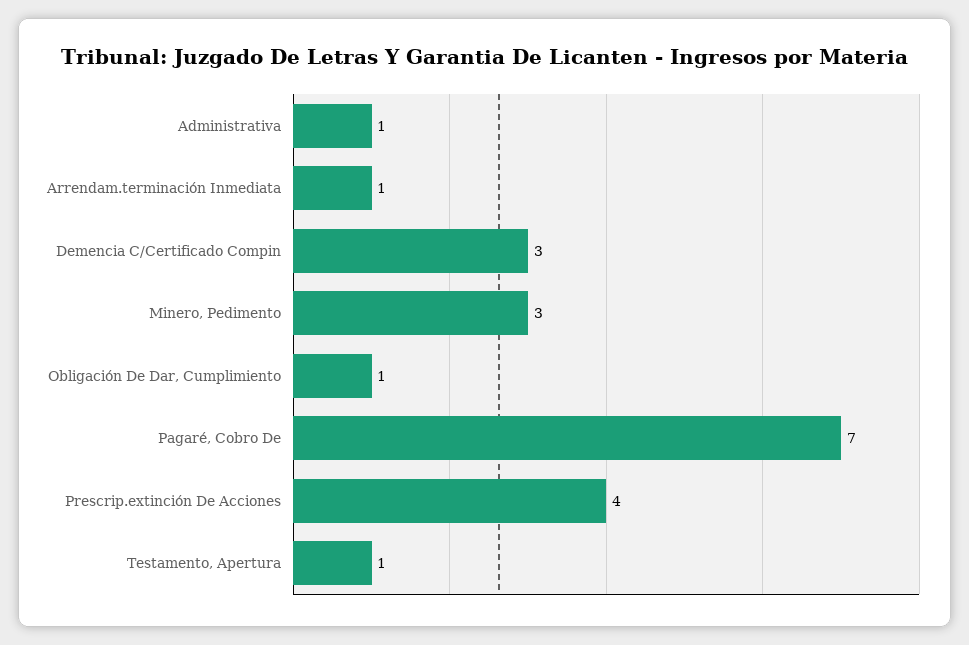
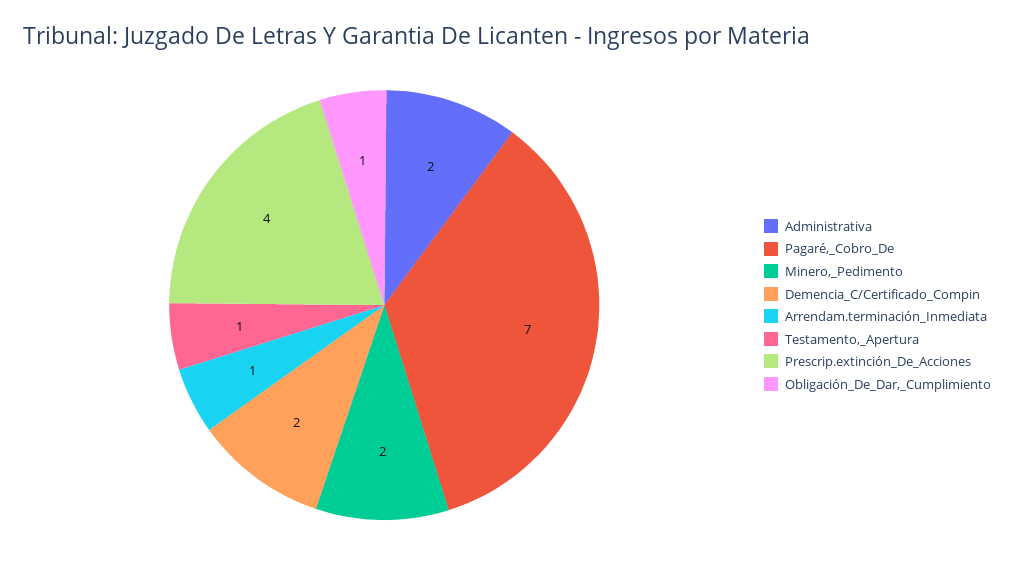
Administrativa: 1 -> 2
Demencia C/Certificado Compin: 3 -> 2
Minero, Pedimento: 3 -> 2

